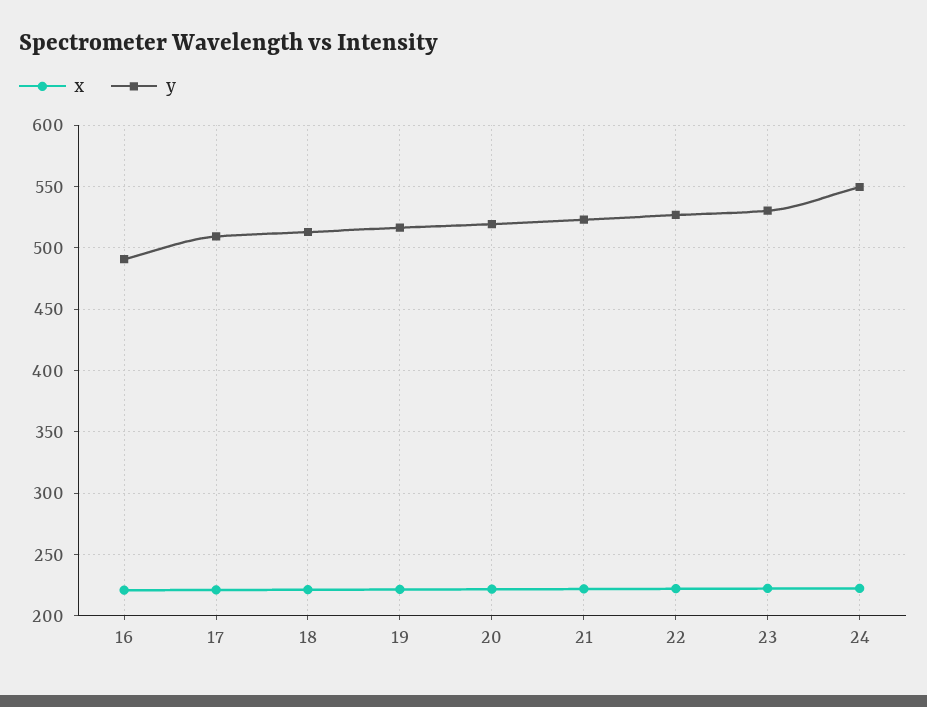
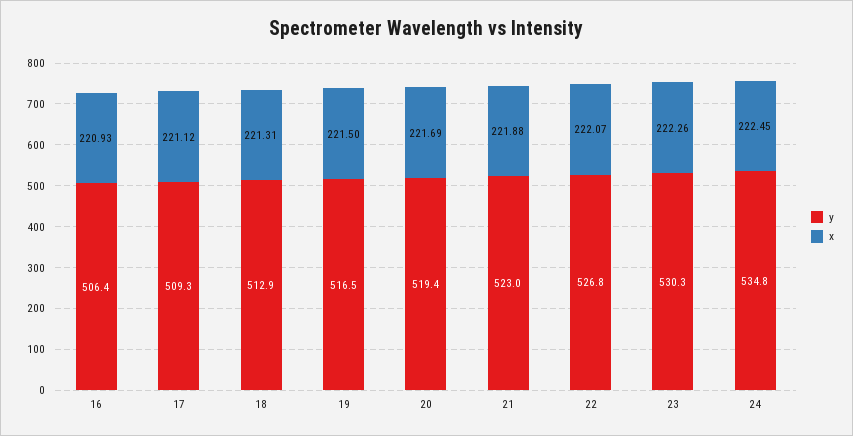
y, 16: 490 -> 506.4
y, 24: 550 -> 534.8

